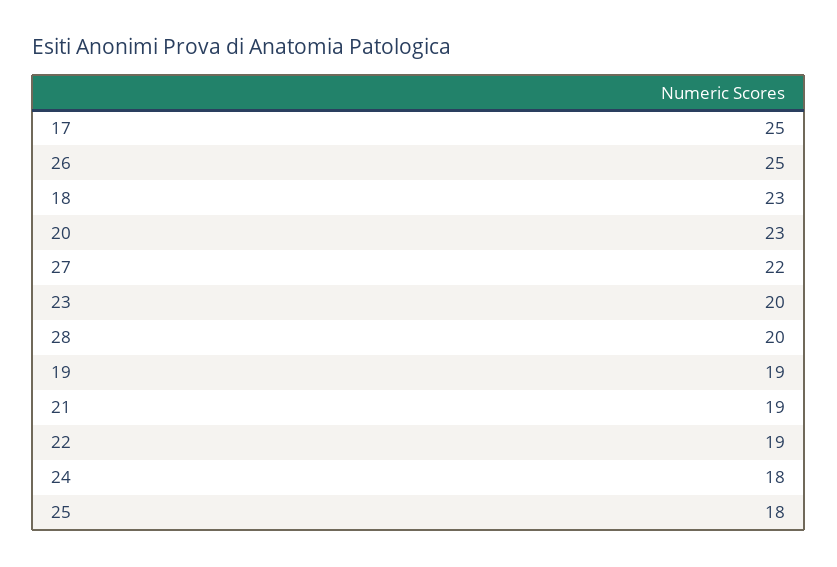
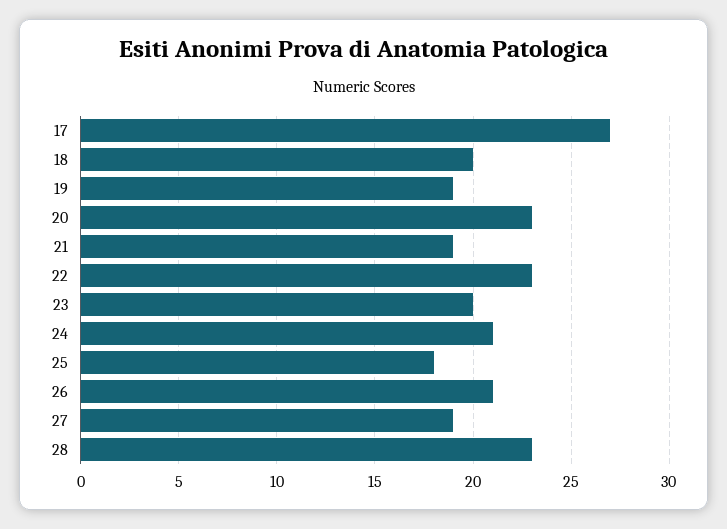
17: 25 -> 27
26: 25 -> 21
18: 23 -> 20
27: 22 -> 19
28: 20 -> 23
22: 19 -> 23
24: 18 -> 21

